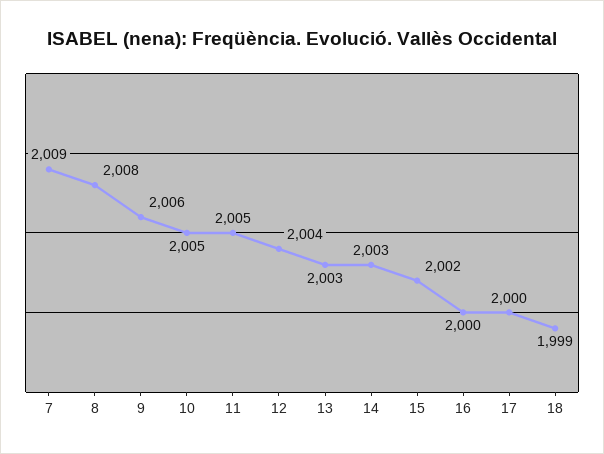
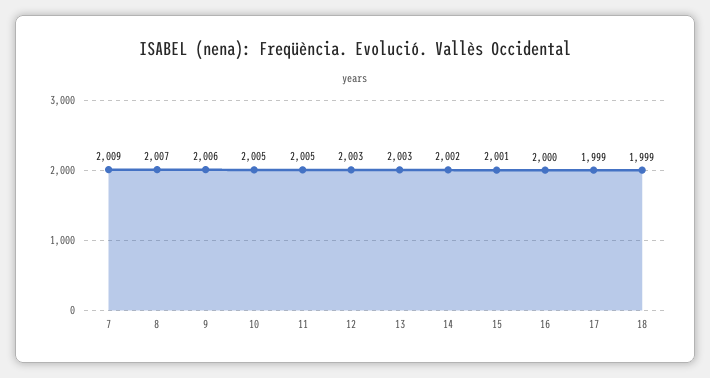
8: 2008 -> 2007
12: 2004 -> 2003
14: 2003 -> 2002
15: 2002 -> 2001
17: 2000 -> 1999

